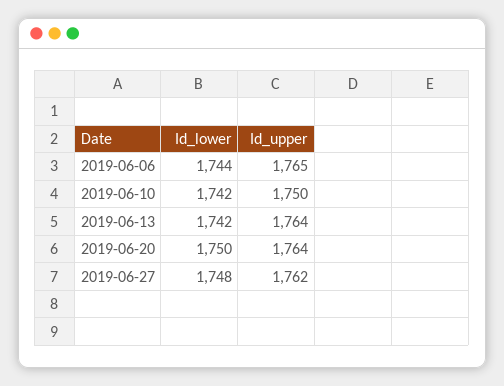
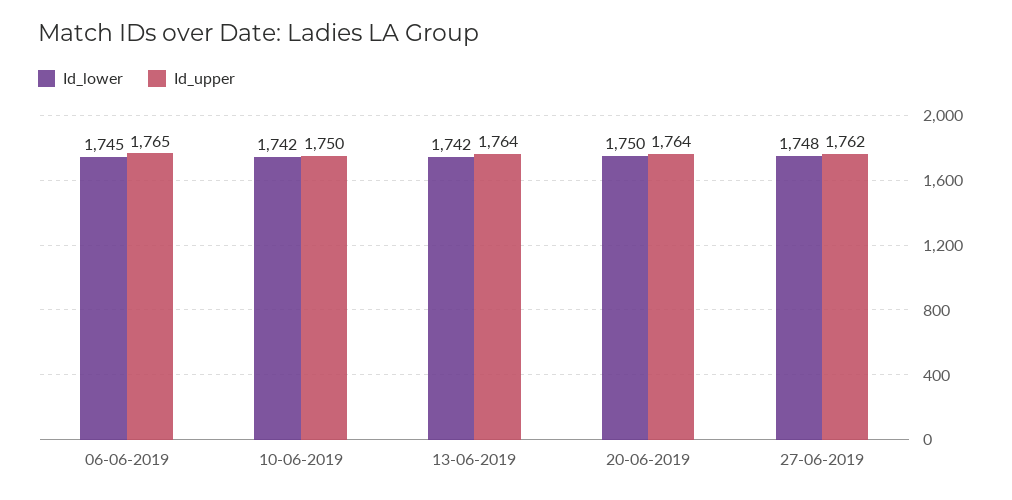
Id_lower, 2019-06-06: 1744 -> 1745

